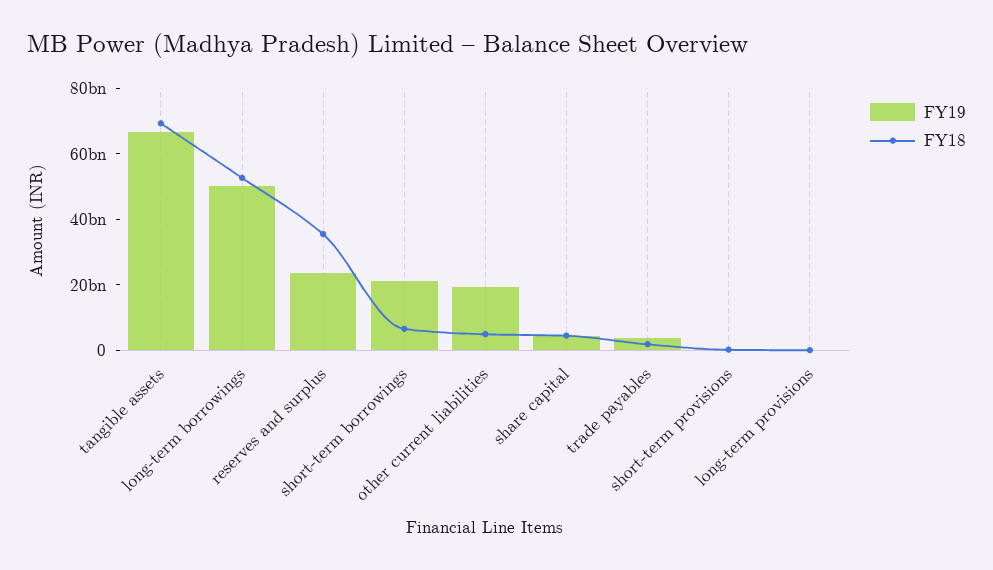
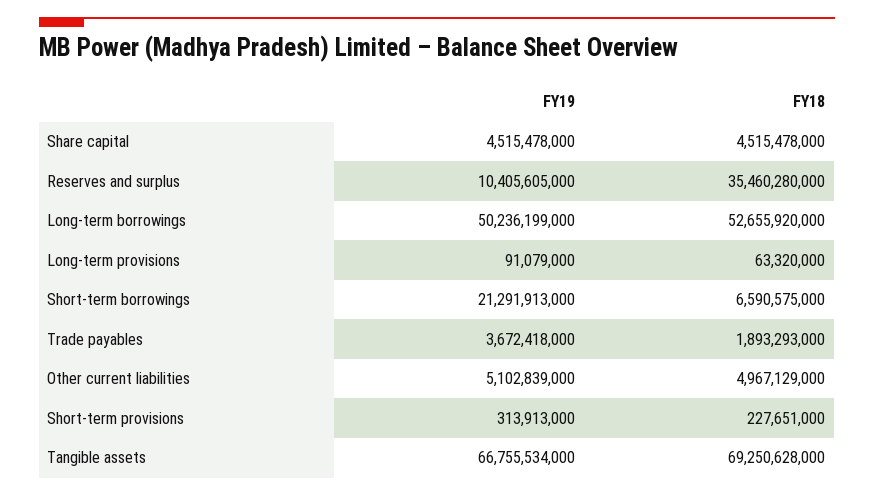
FY19, reserves and surplus: 25000000000 -> 10405605000
FY19, other current liabilities: 20000000000 -> 5102839000

